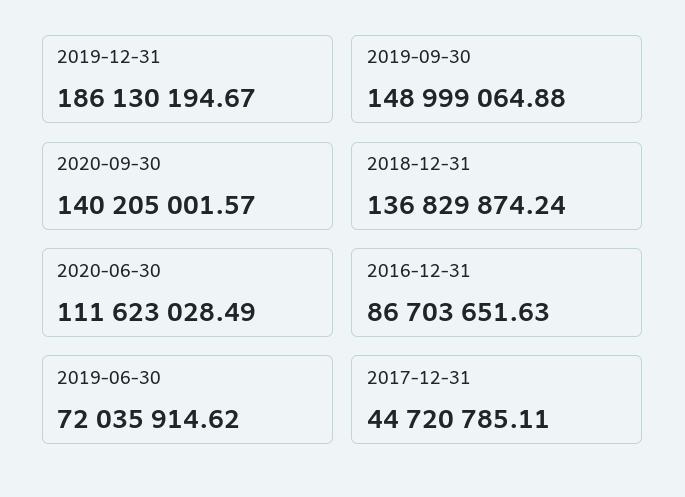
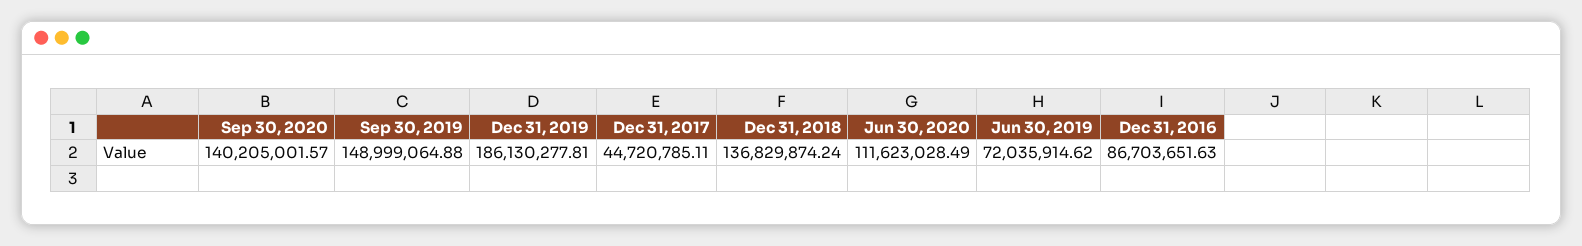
2019-12-31: 186130194.67 -> 186130277.81

